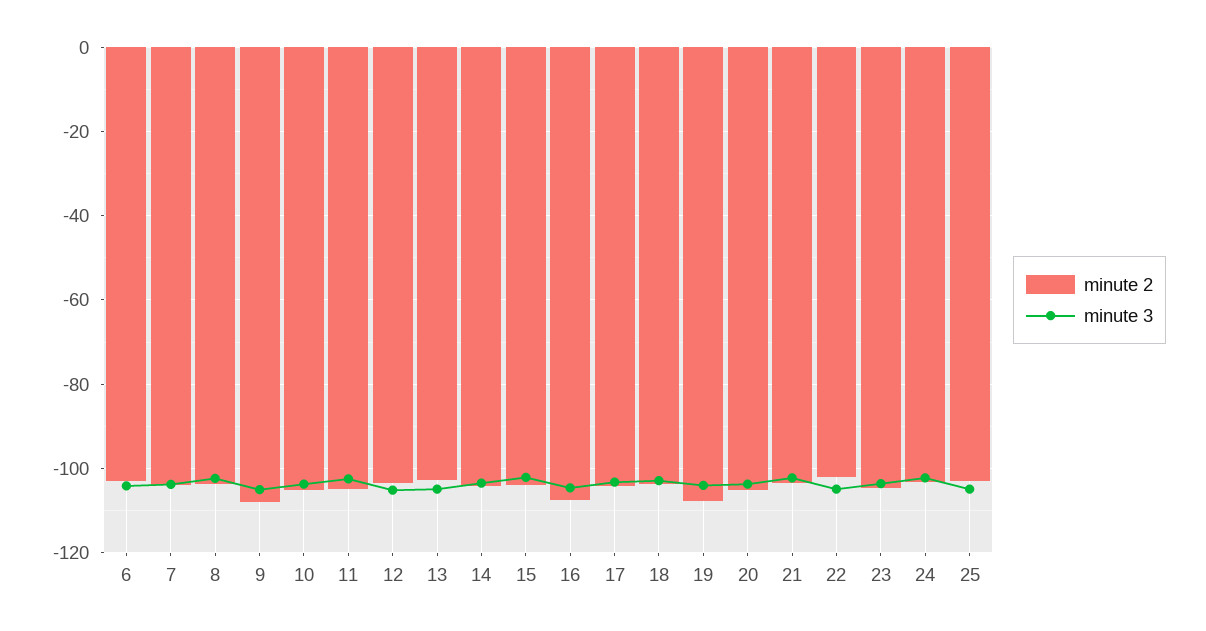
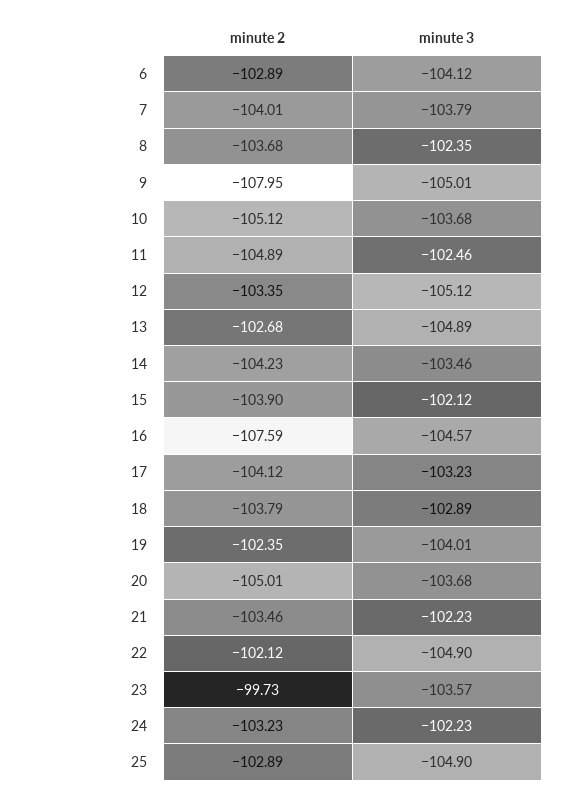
minute 2, 19: -108 -> -102.35
minute 2, 23: -104 -> -99.73

